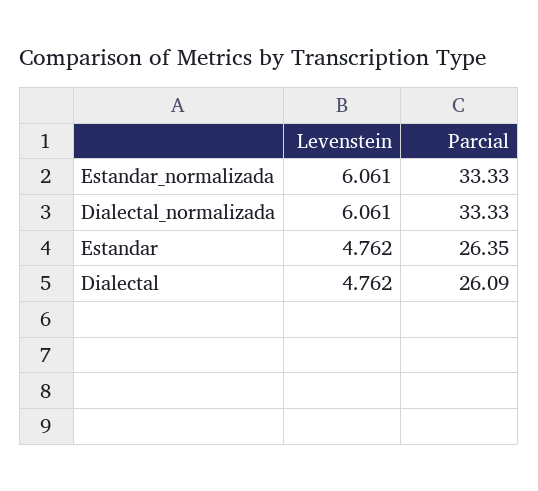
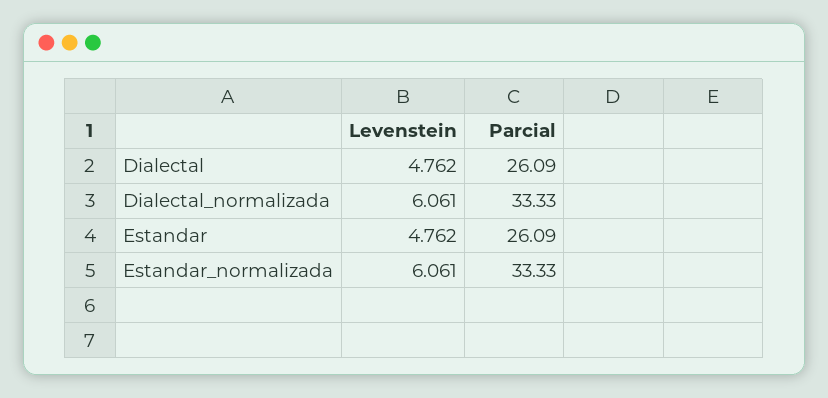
Parcial, Estandar: 26.35 -> 26.09

